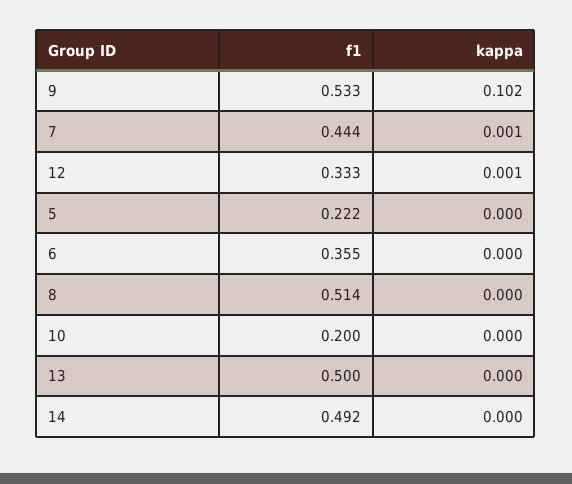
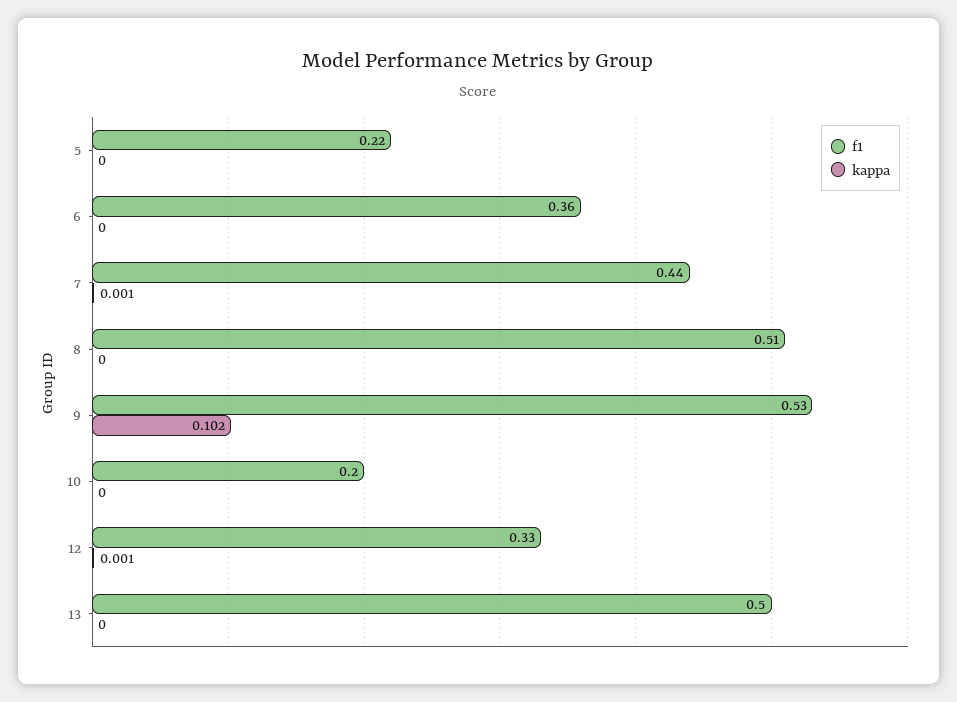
f1, 14: 0.492 -> none
kappa, 14: 0 -> none

